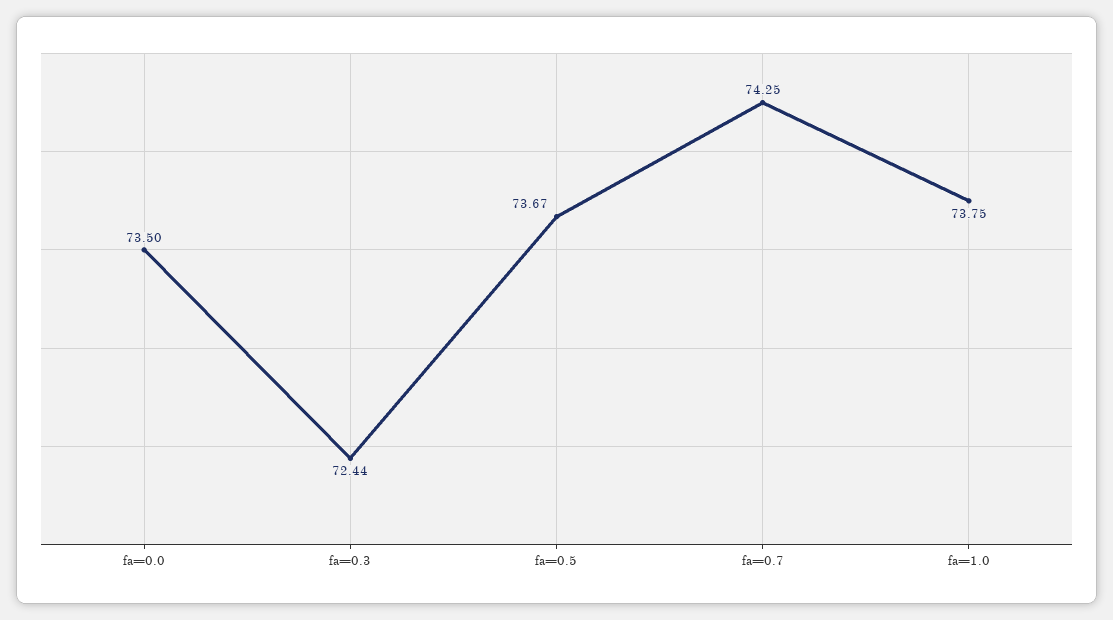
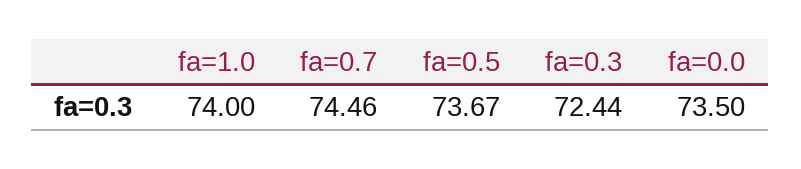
fa=0.7: 74.25 -> 74.46
fa=1.0: 73.75 -> 74

